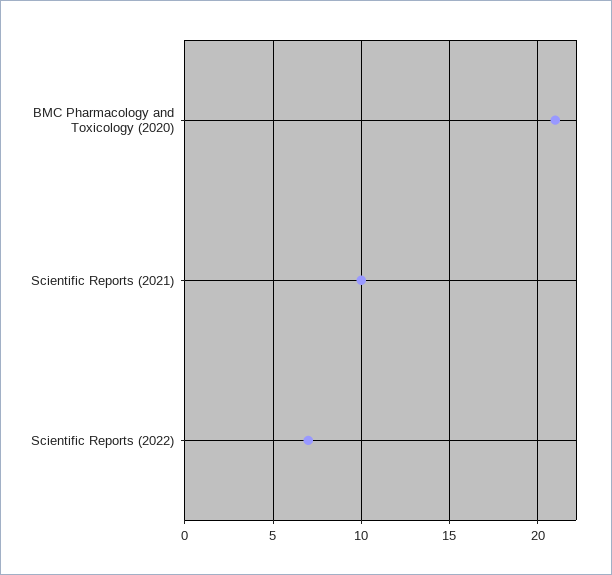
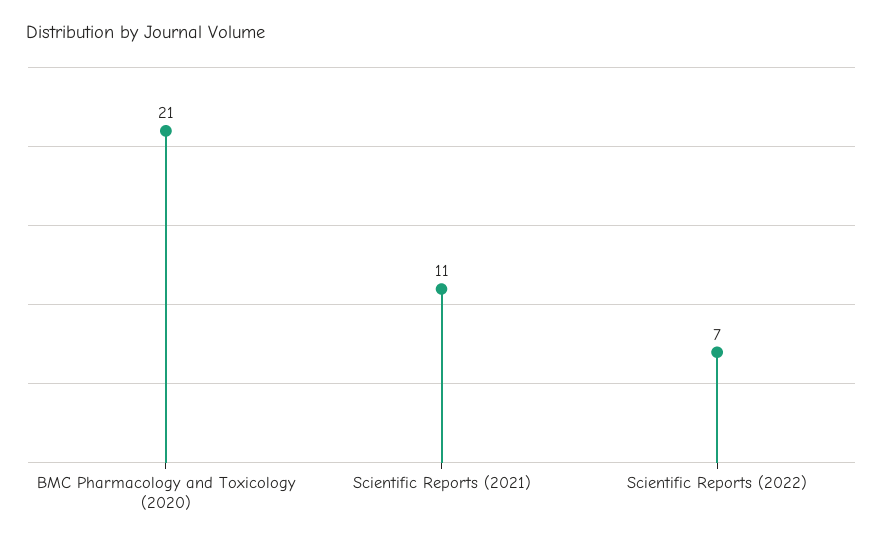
Scientific Reports (2021): 10 -> 11

